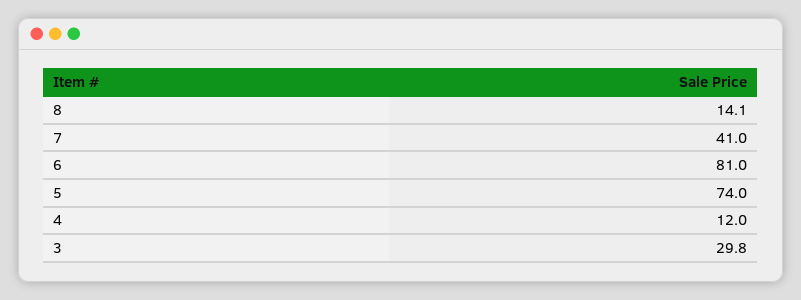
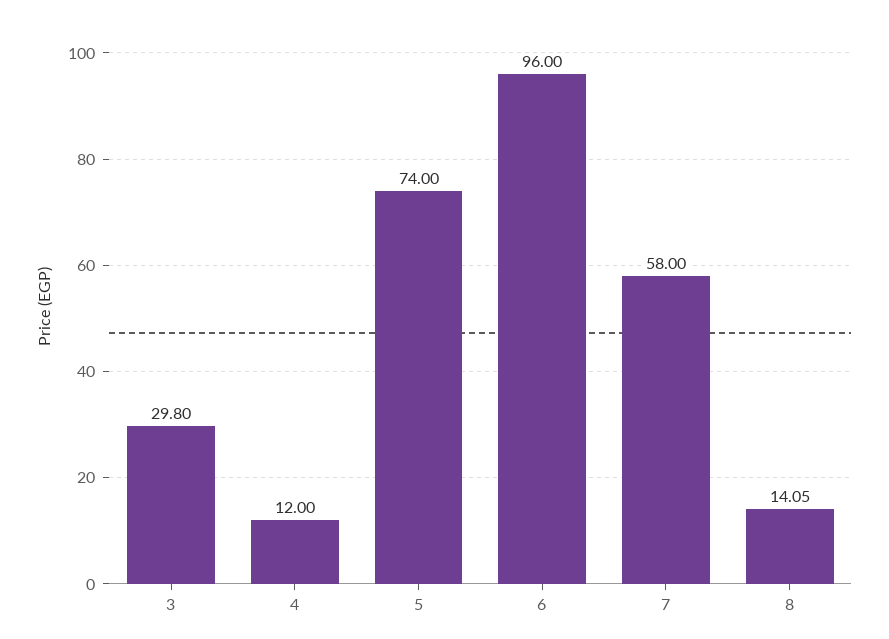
8: 14.1 -> 14.05
7: 41 -> 58
6: 81 -> 96

